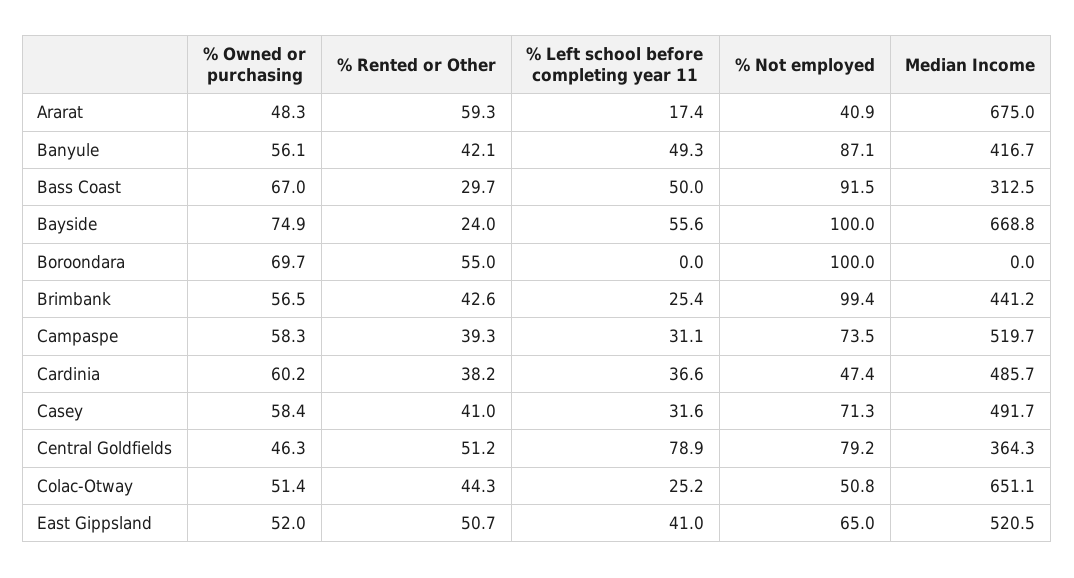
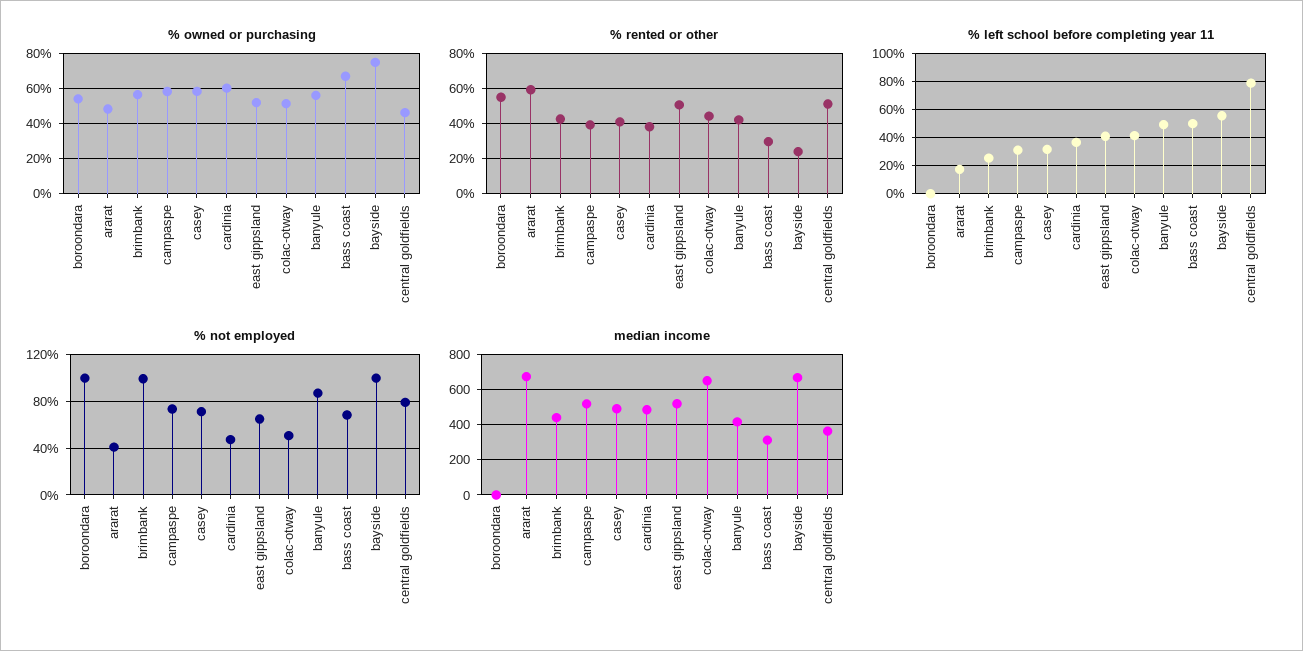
% Not employed, Bass Coast: 91.5 -> 70
% Owned or purchasing, Boroondara: 69.7 -> 55
% Left school before completing year 11, Colac-Otway: 25.2 -> 40

